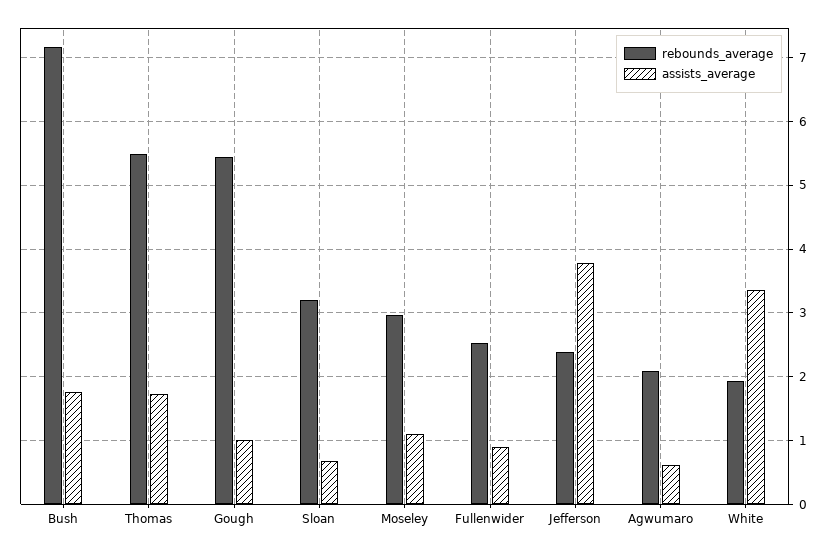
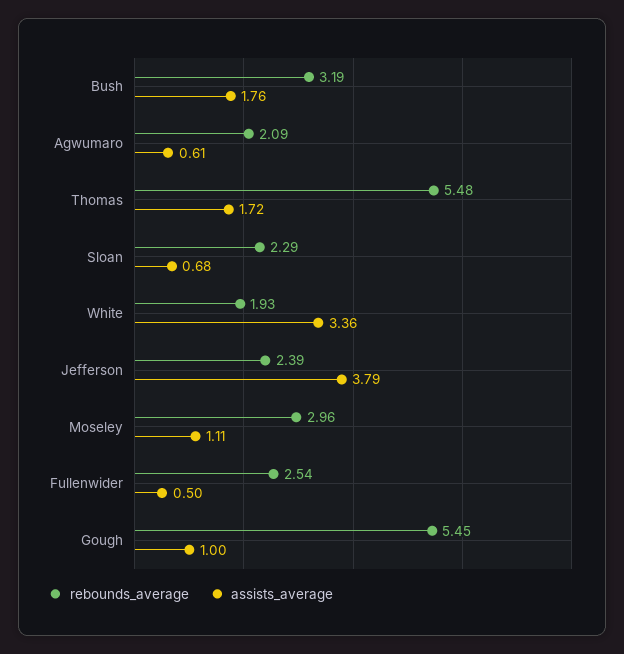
rebounds_average, Bush: 7.2 -> 3.19
rebounds_average, Sloan: 3.2 -> 2.29
assists_average, Fullenwider: 0.9 -> 0.5

